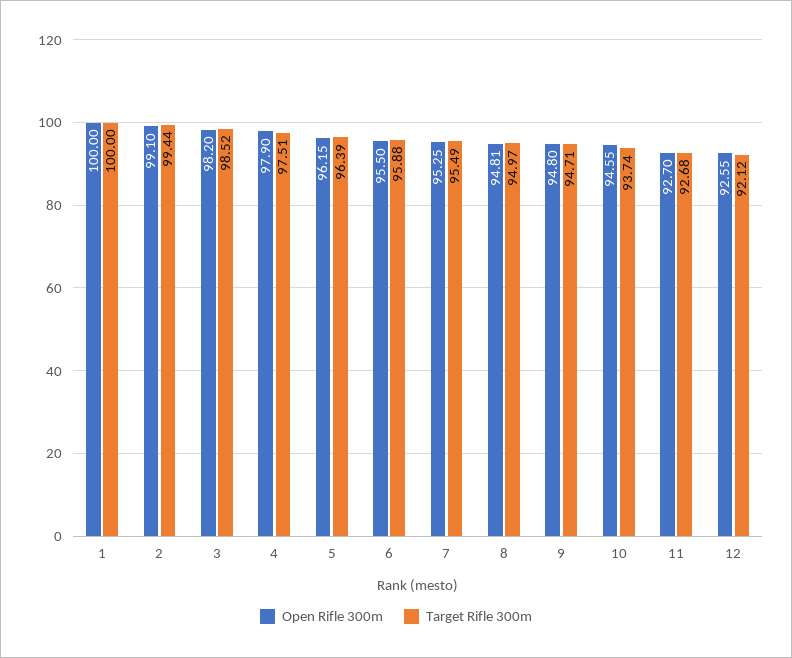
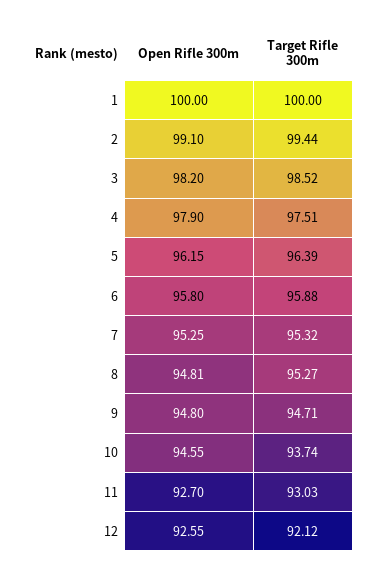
Open Rifle 300m, 6: 95.5 -> 95.8
Target Rifle 300m, 7: 95.49 -> 95.32
Target Rifle 300m, 8: 94.97 -> 95.27
Target Rifle 300m, 11: 92.68 -> 93.03

